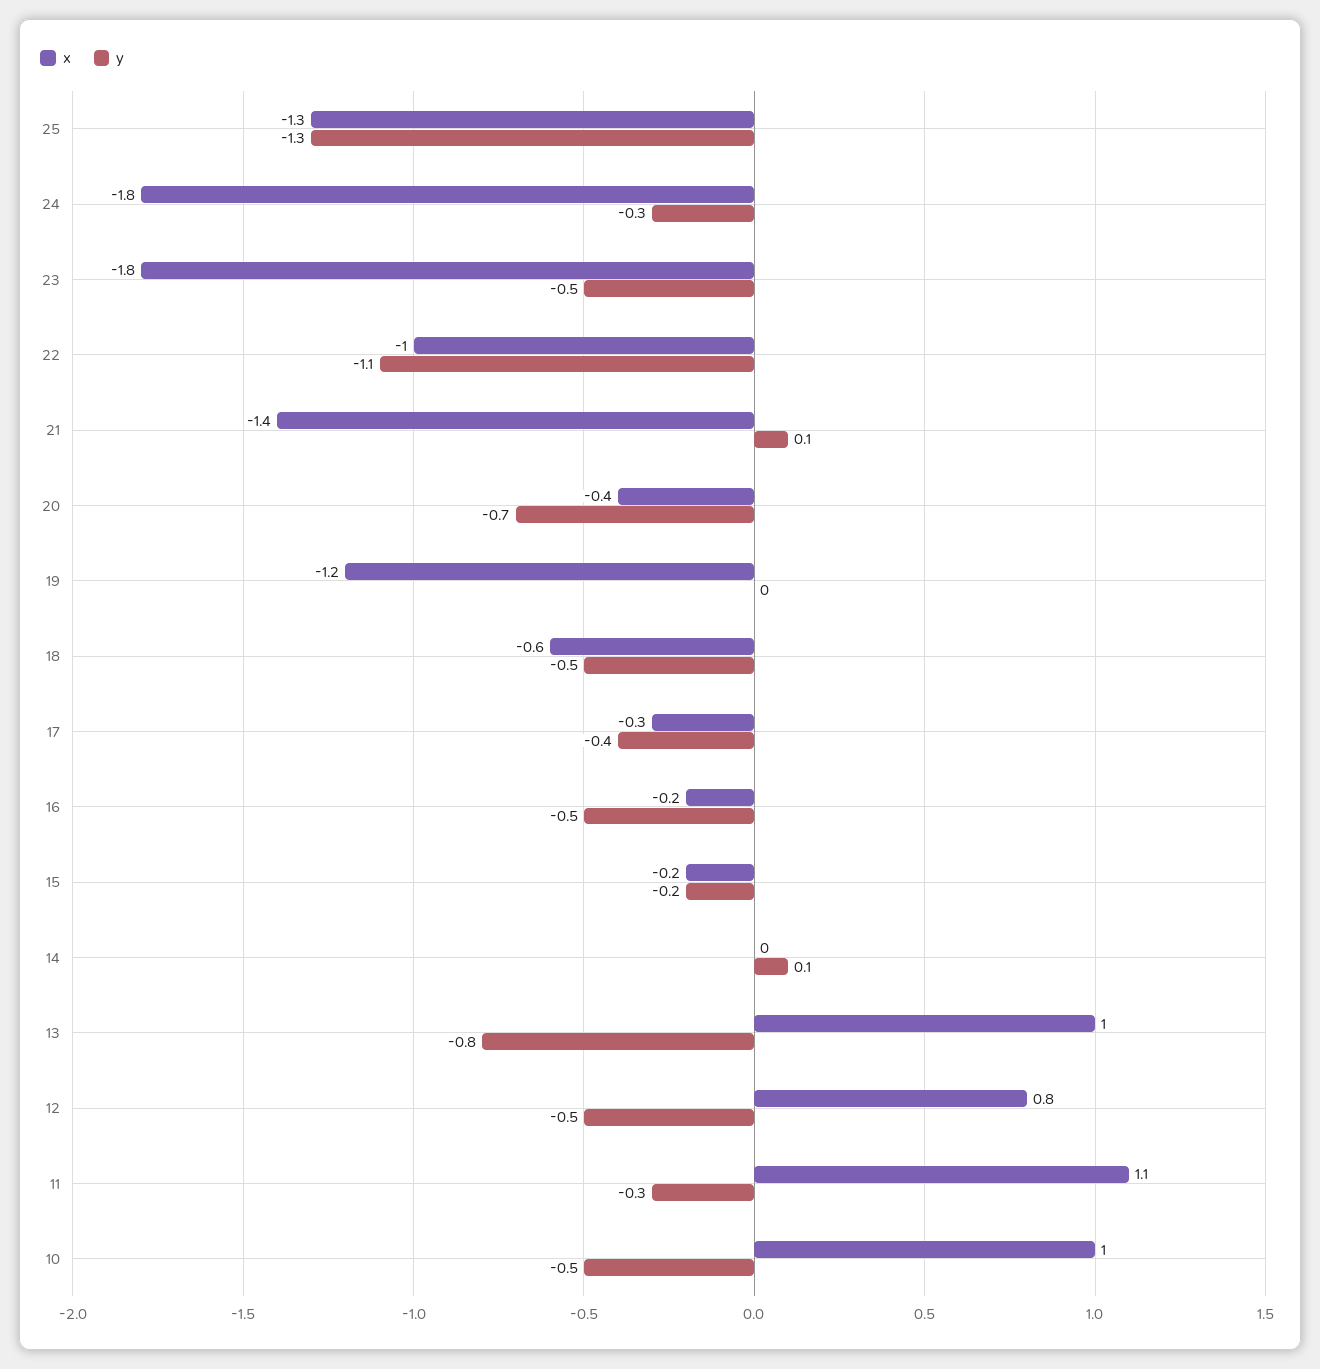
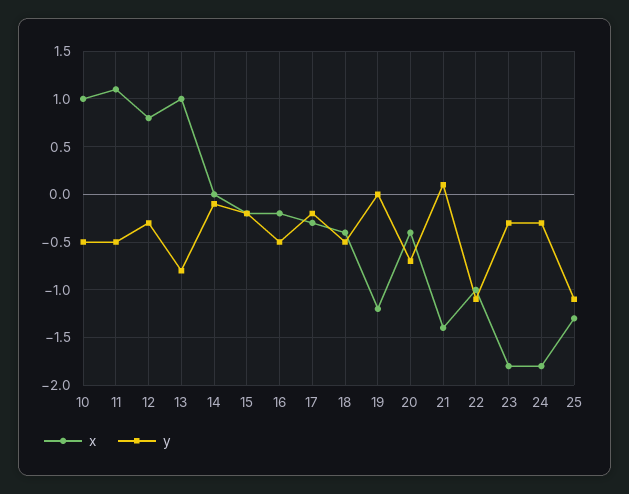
y, 25: -1.3 -> -1.1
y, 23: -0.5 -> -0.3
x, 18: -0.6 -> -0.4
y, 17: -0.4 -> -0.2
y, 14: 0.1 -> -0.1
y, 12: -0.5 -> -0.3
y, 11: -0.3 -> -0.5

